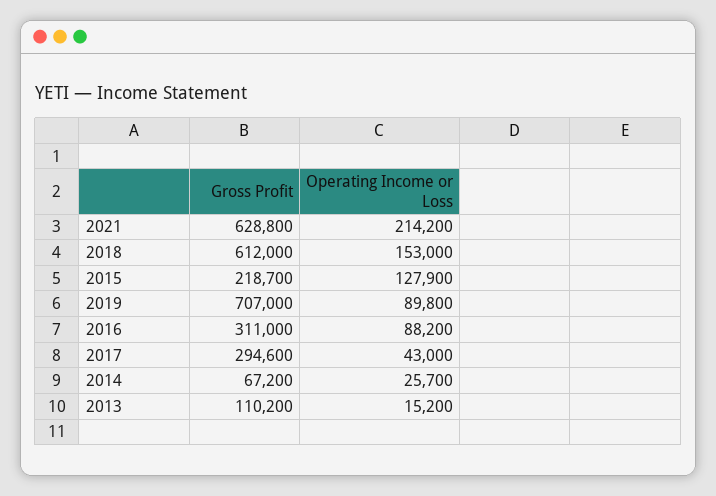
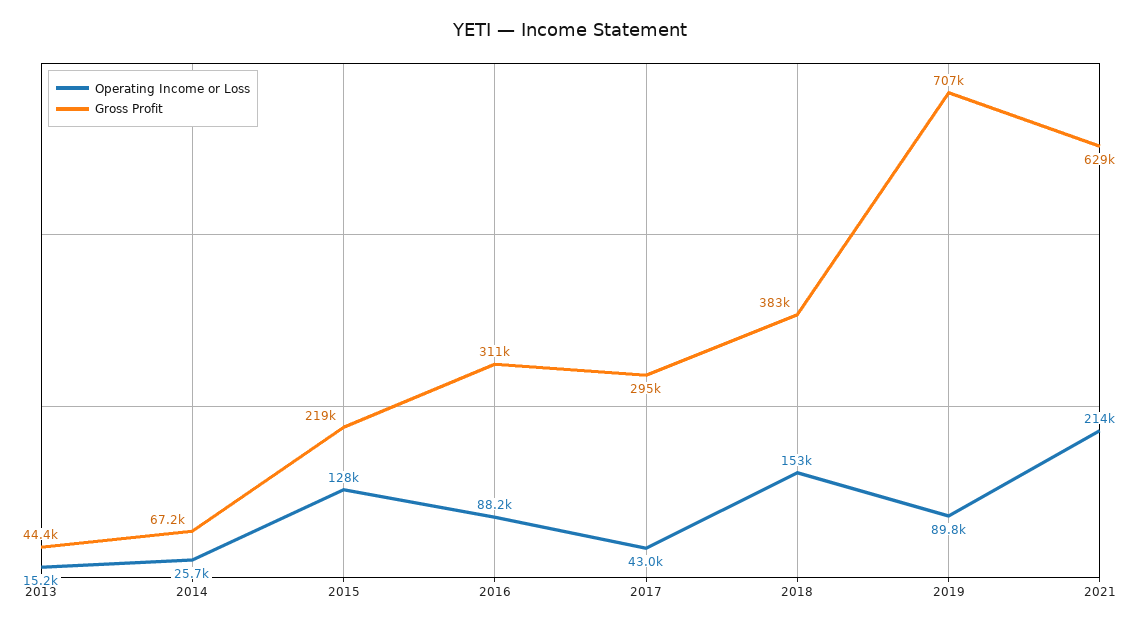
Gross Profit, 2018: 612000 -> 383000
Gross Profit, 2013: 110200 -> 44400

